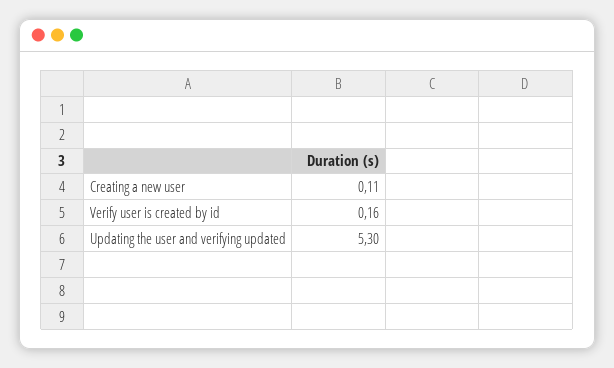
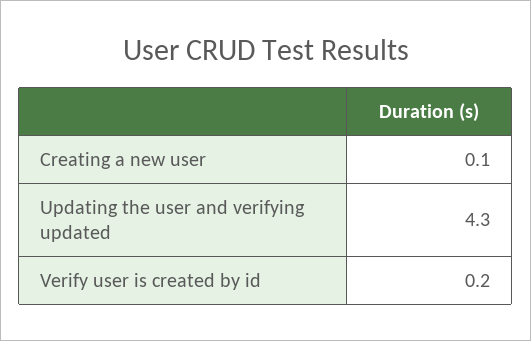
Updating the user and verifying updated: 5.3 -> 4.3

